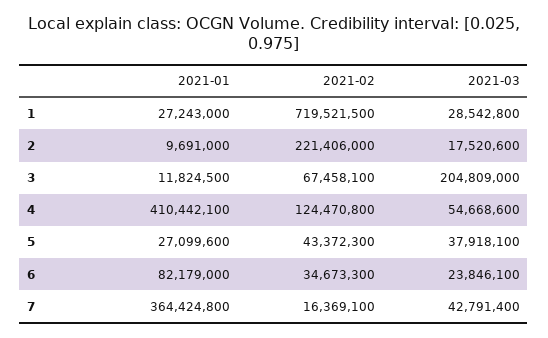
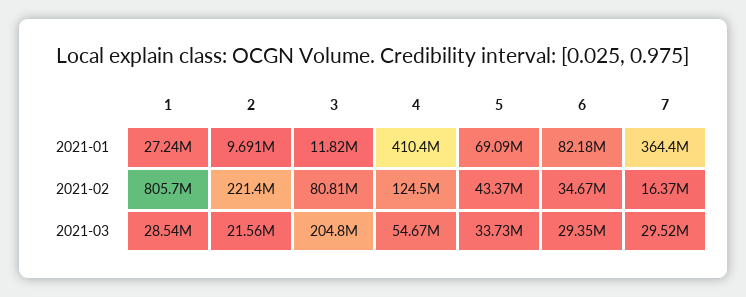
2021-02, 1: 719521500 -> 805700000
2021-03, 2: 17520600 -> 21560000
2021-02, 3: 67458100 -> 80810000
2021-01, 5: 27099600 -> 69090000
2021-03, 5: 37918100 -> 33730000
2021-03, 6: 23846100 -> 29350000
2021-03, 7: 42791400 -> 29520000

